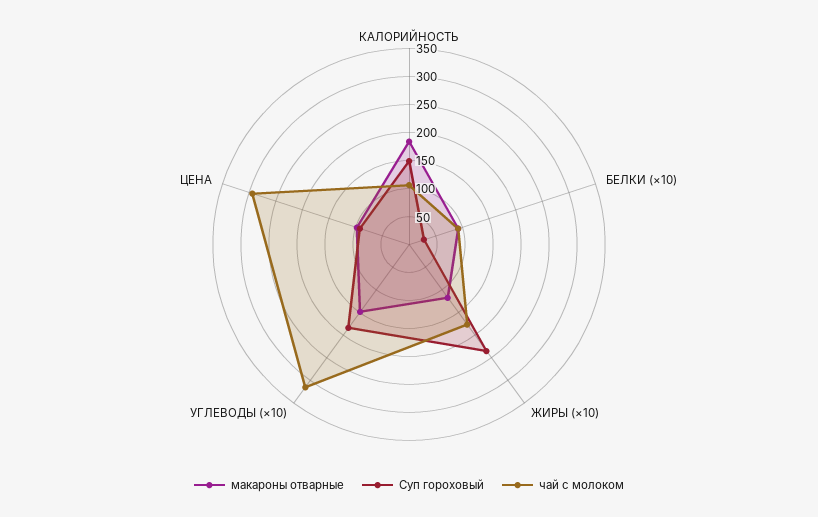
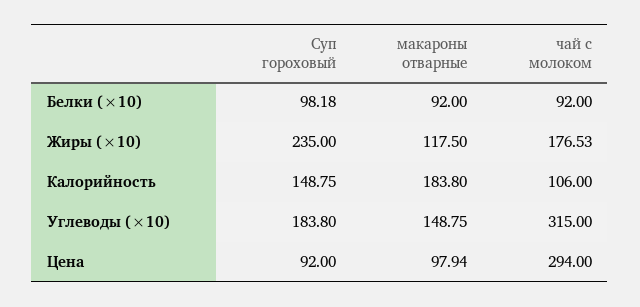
Суп гороховый, БЕЛКИ (×10): 25 -> 98.18

